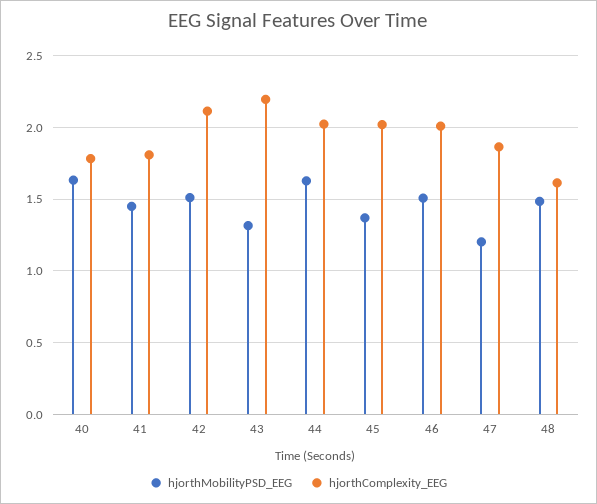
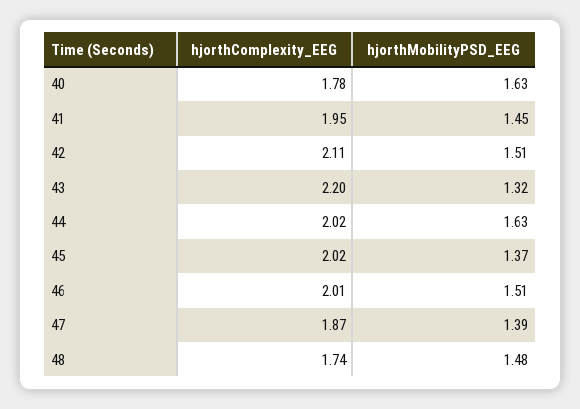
hjorthComplexity_EEG, 41: 1.8 -> 1.95
hjorthMobilityPSD_EEG, 47: 1.2 -> 1.39
hjorthComplexity_EEG, 48: 1.6 -> 1.74

